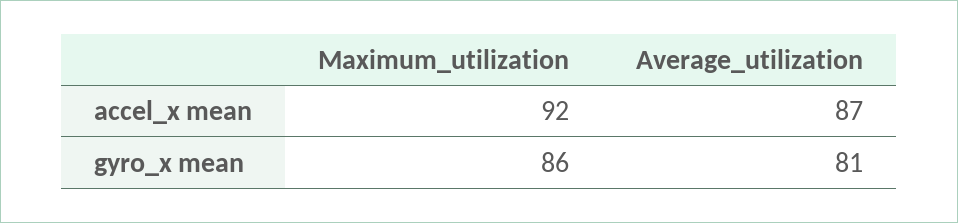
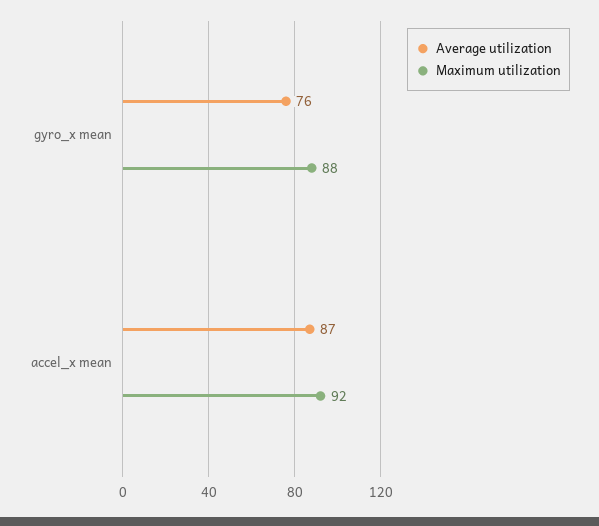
Maximum_utilization, gyro_x mean: 86 -> 88
Average_utilization, gyro_x mean: 81 -> 76

